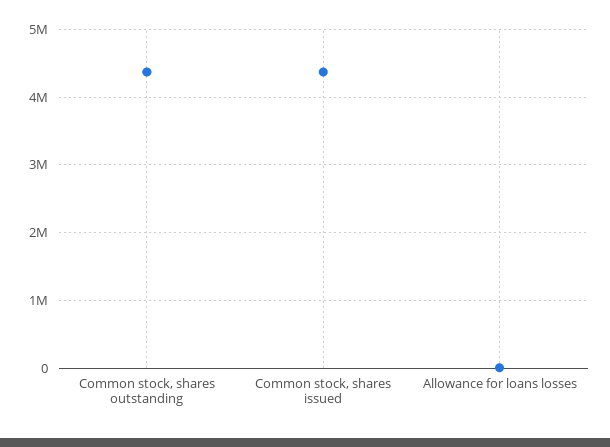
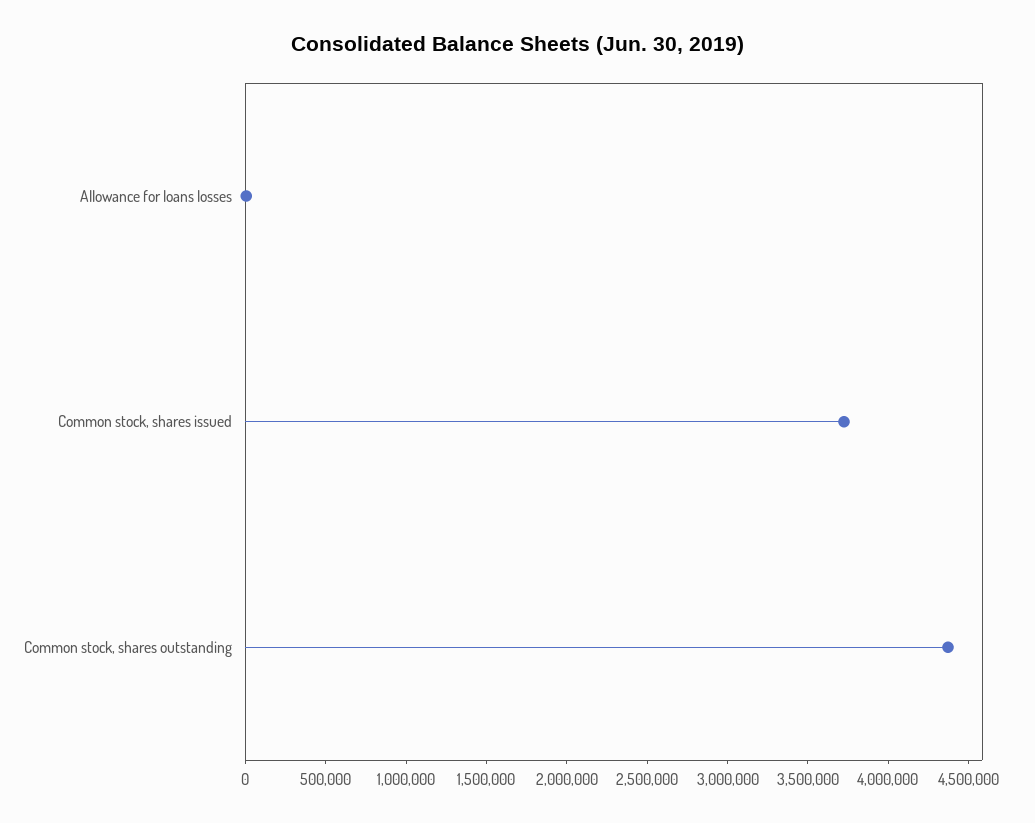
Common stock, shares issued: 4400000 -> 3700000

